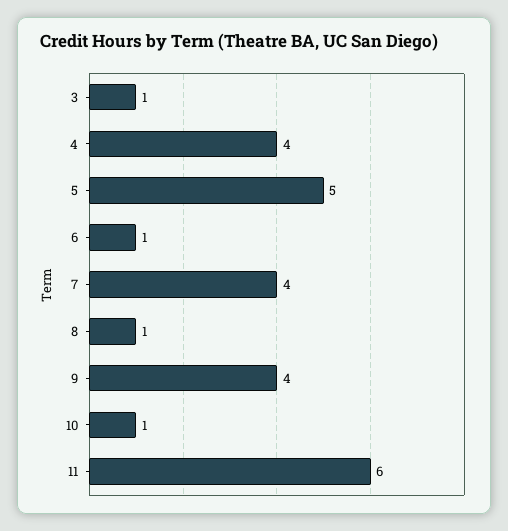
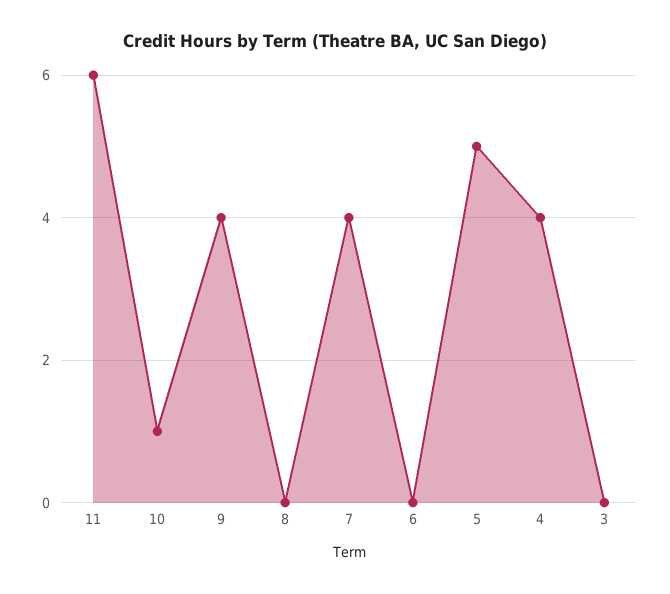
3: 1 -> 0
6: 1 -> 0
8: 1 -> 0

